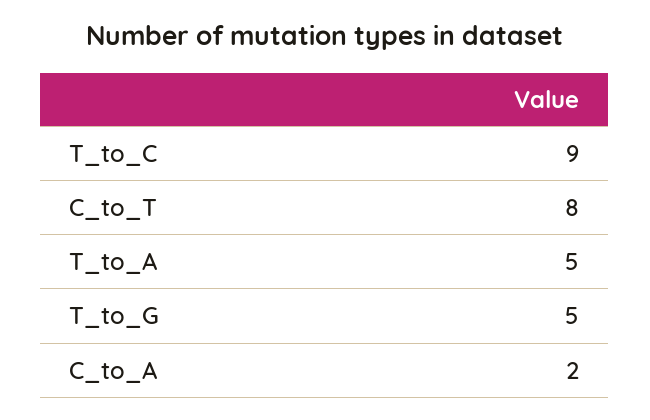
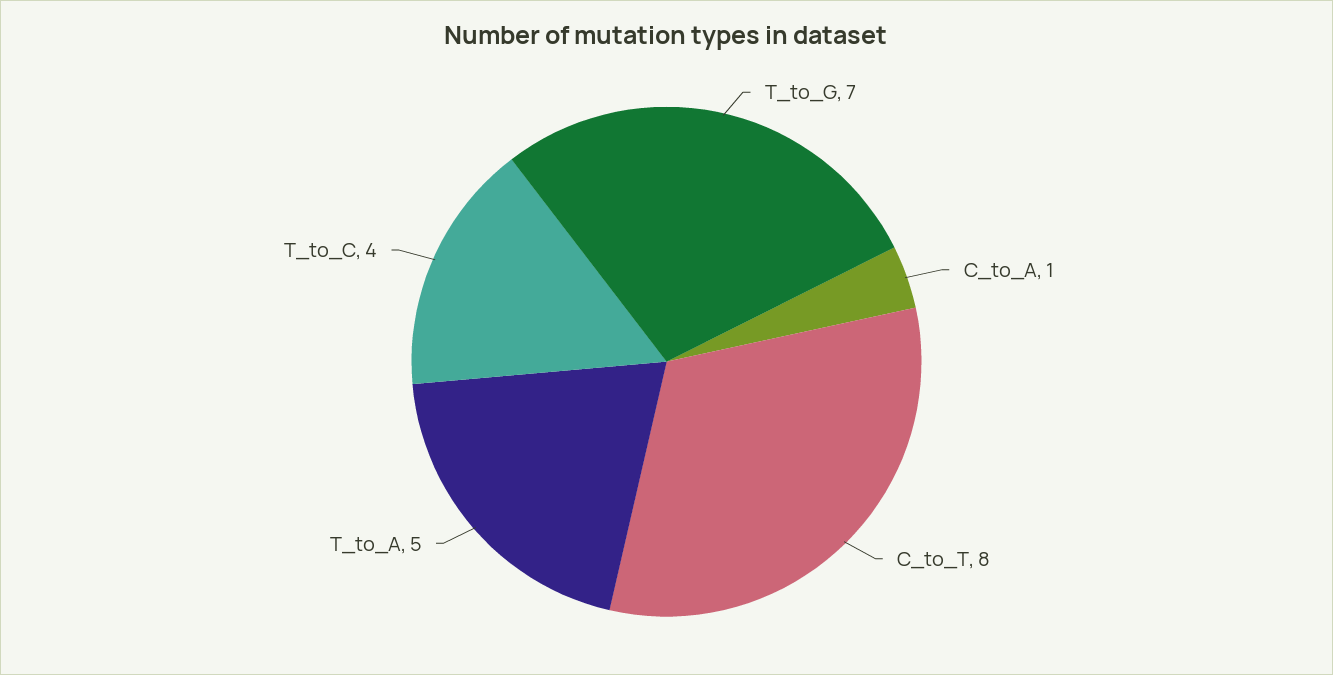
T_to_C: 9 -> 4
T_to_G: 5 -> 7
C_to_A: 2 -> 1

